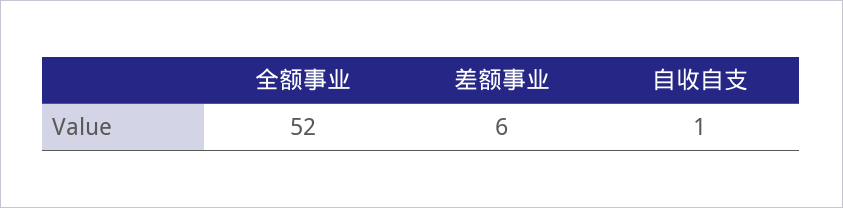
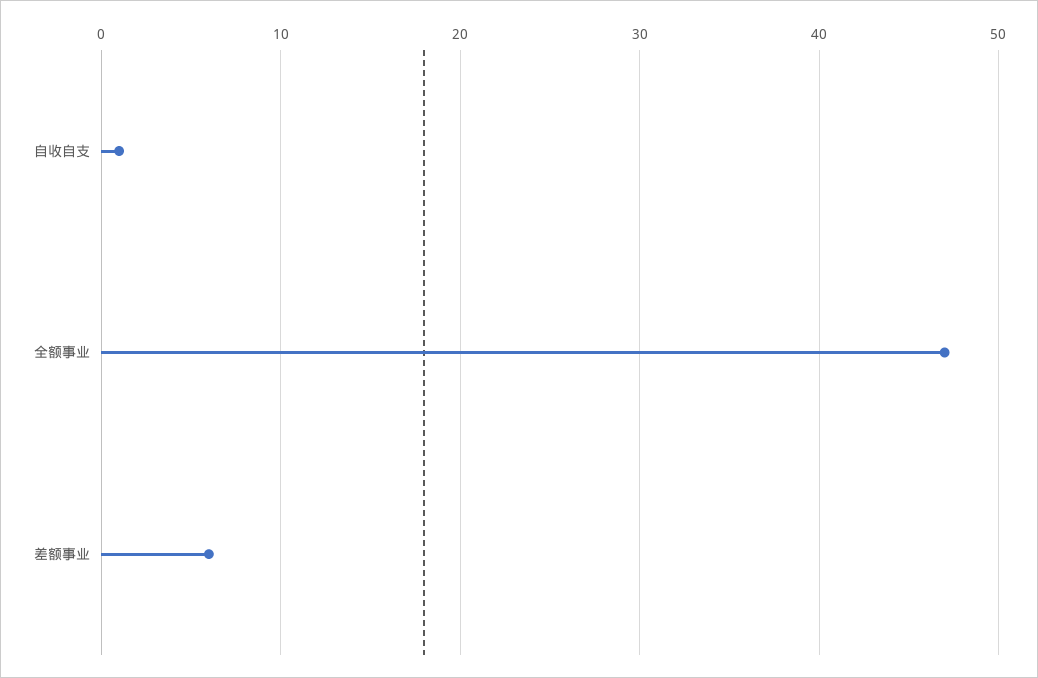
全额事业: 52 -> 47

